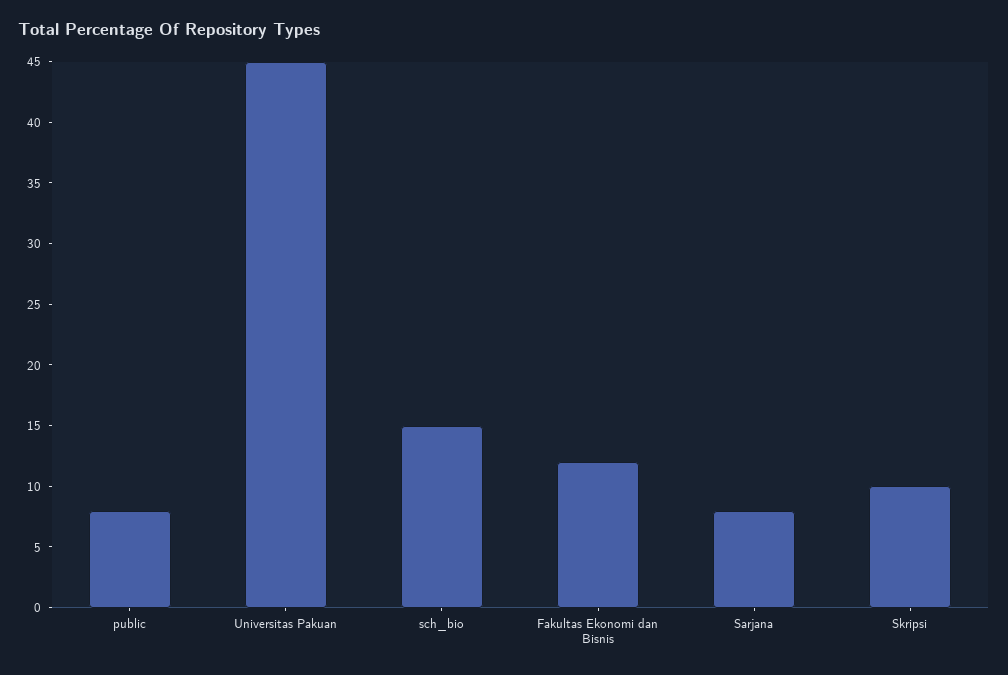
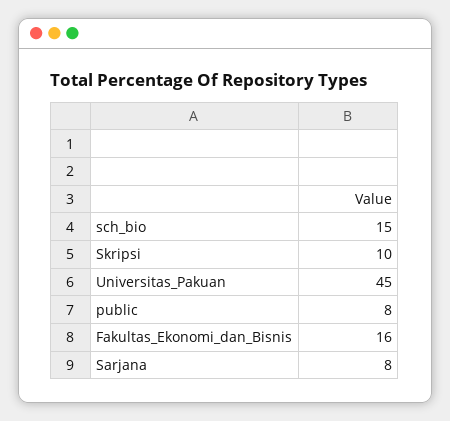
Fakultas Ekonomi dan Bisnis: 12 -> 16

